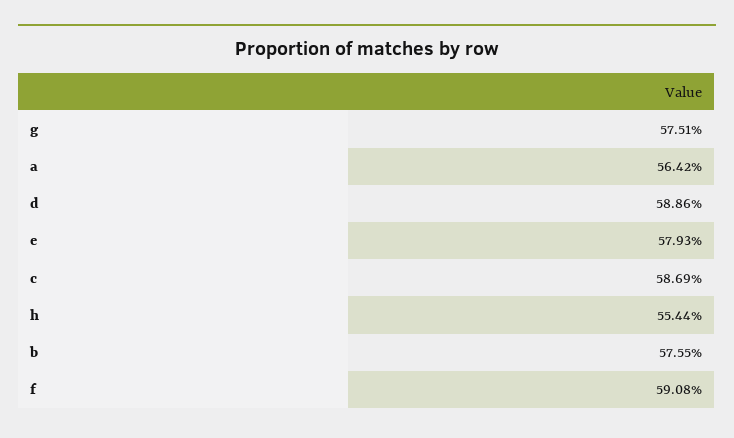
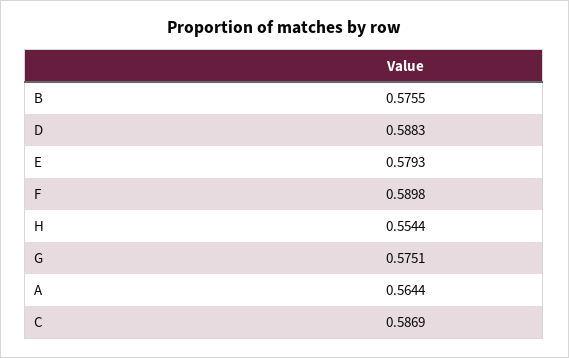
a: 0.5642 -> 0.5644
d: 0.5886 -> 0.5883
f: 0.5908 -> 0.5898

